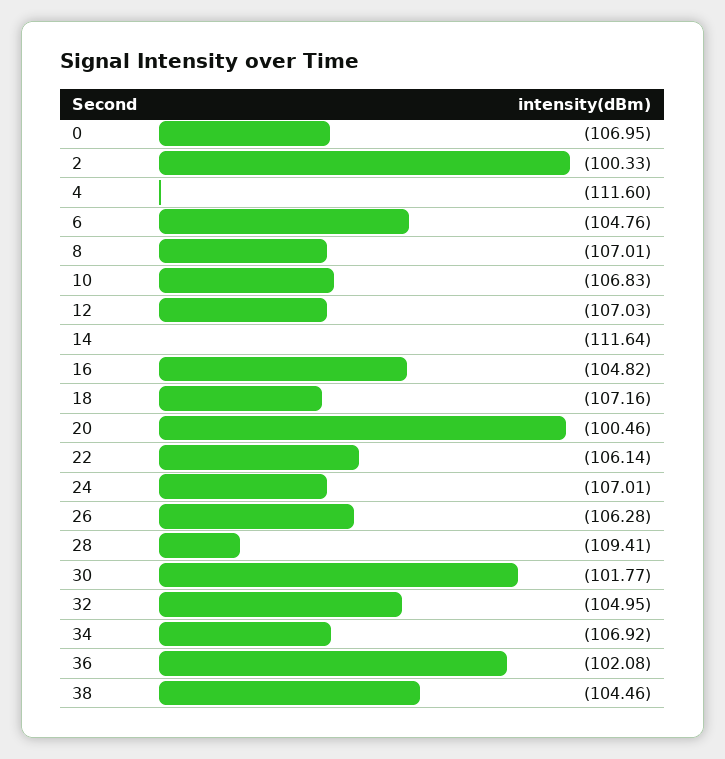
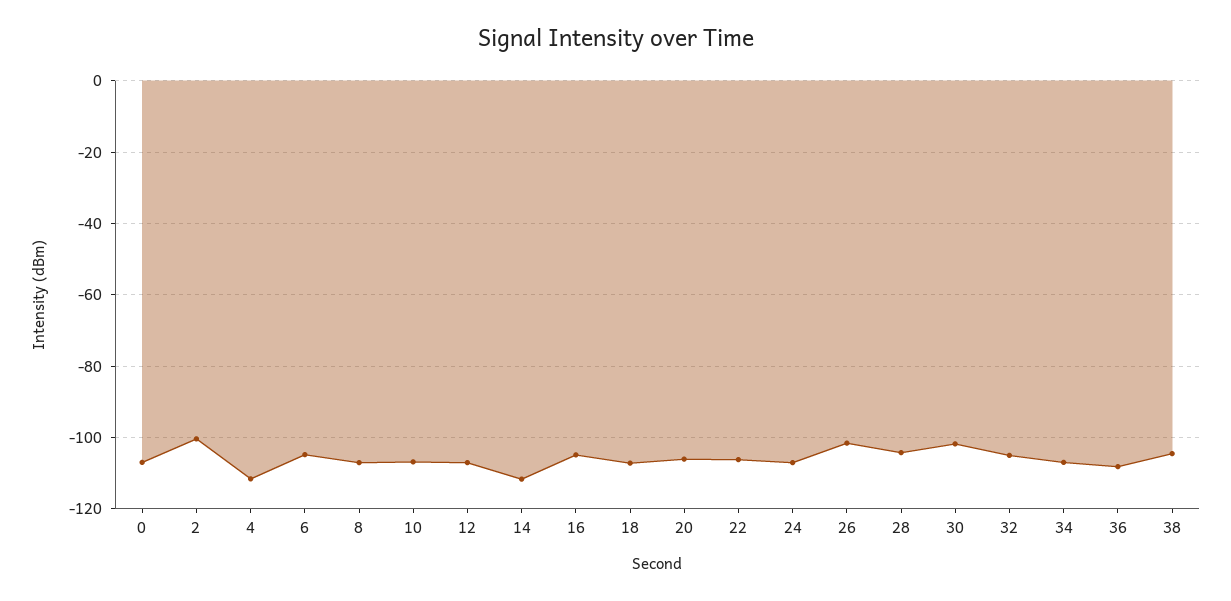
20: -100.46 -> -106
26: -106.28 -> -102
28: -109.41 -> -104
36: -102.08 -> -108

